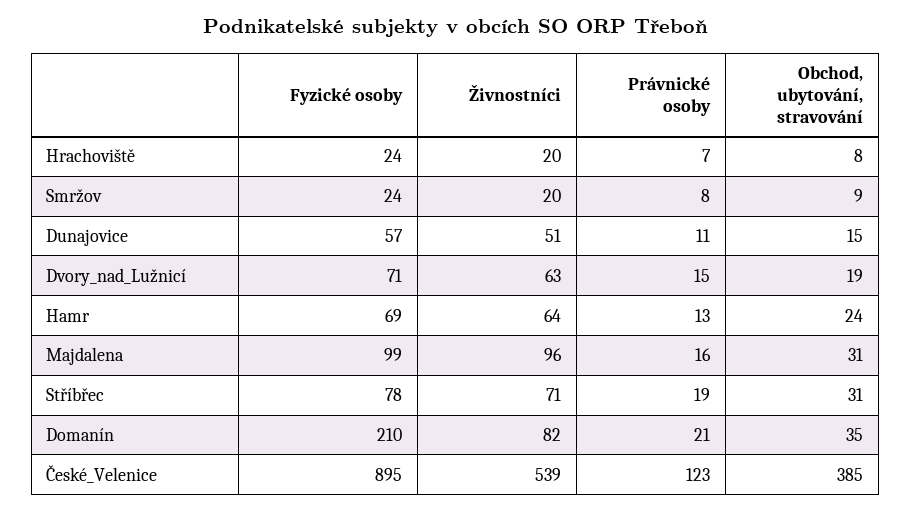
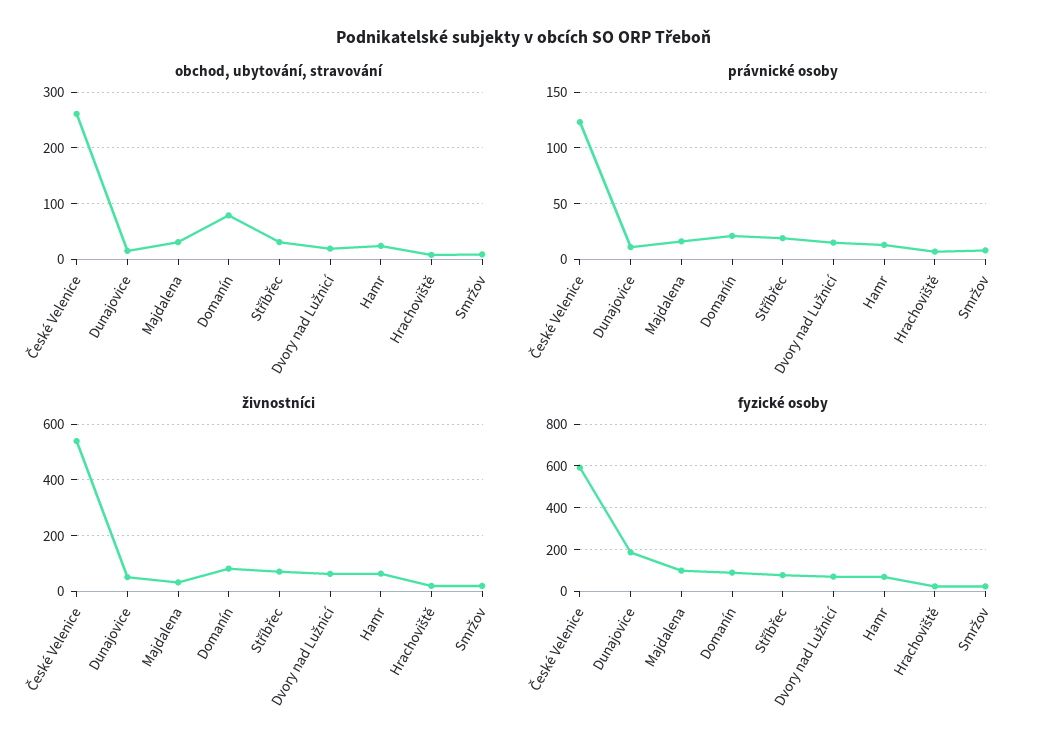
Fyzické osoby, Dunajovice: 57 -> 200
Živnostníci, Majdalena: 96 -> 25
Fyzické osoby, Domanín: 210 -> 100
Obchod, ubytování, stravování, Domanín: 35 -> 80
Fyzické osoby, České_Velenice: 895 -> 600
Obchod, ubytování, stravování, České_Velenice: 385 -> 260

